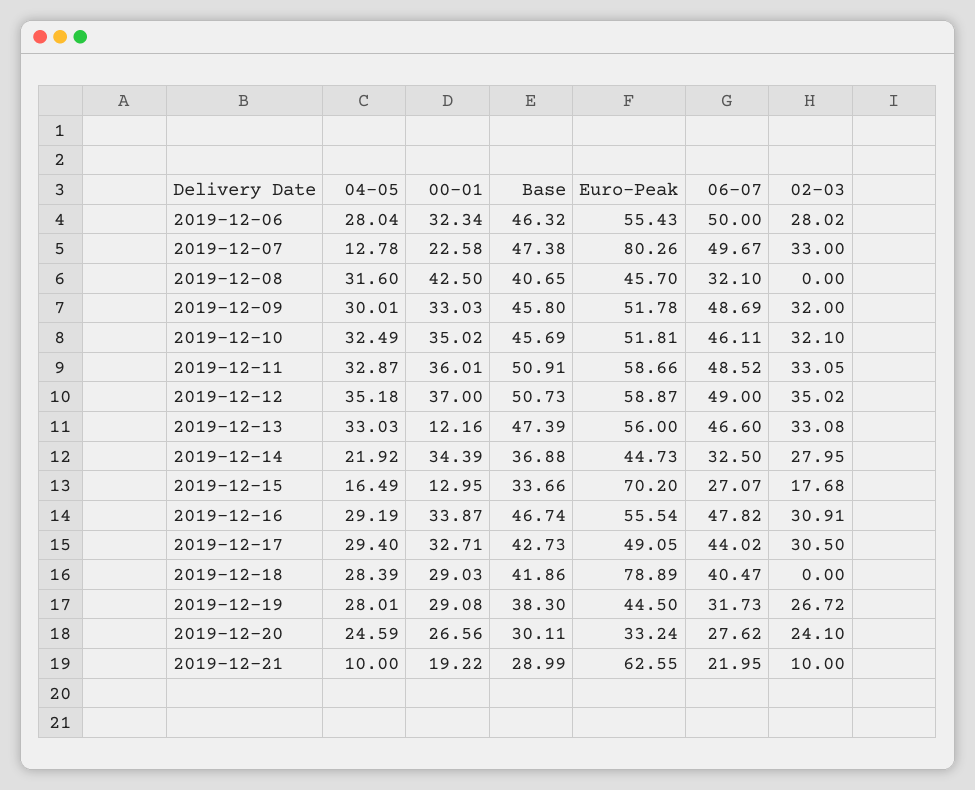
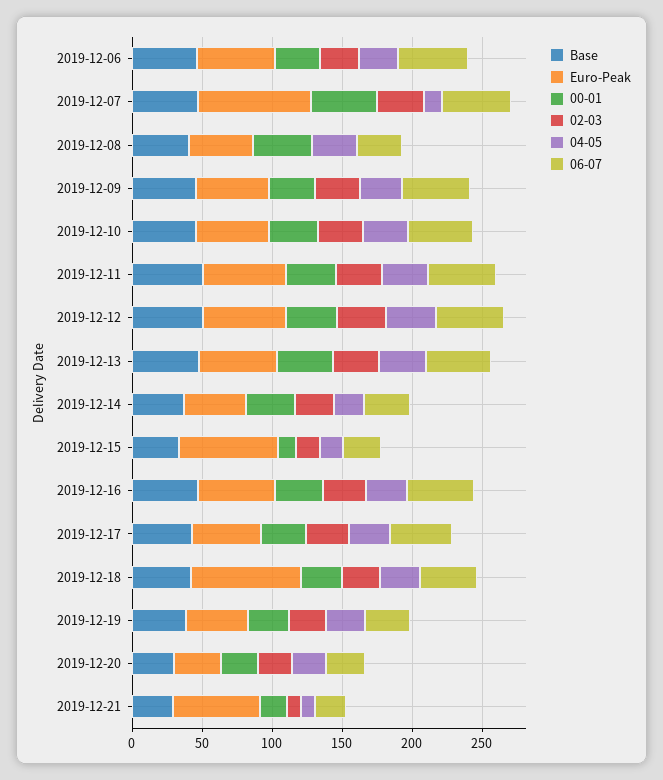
00-01, 2019-12-07: 22.58 -> 50
00-01, 2019-12-13: 12.16 -> 40
02-03, 2019-12-18: 0 -> 30

